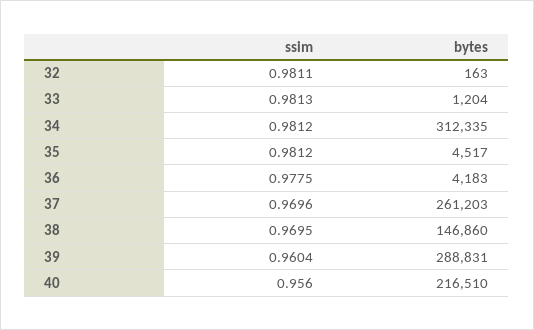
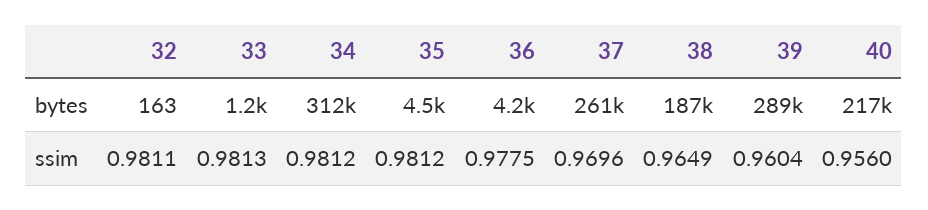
ssim, 38: 0.9695 -> 0.9649
bytes, 38: 146860 -> 187000

